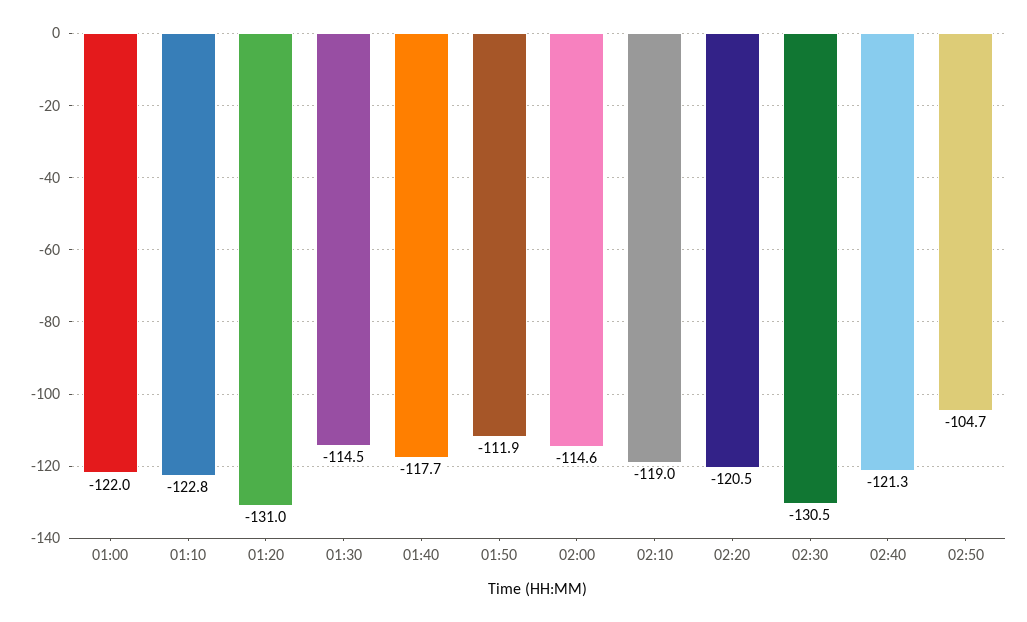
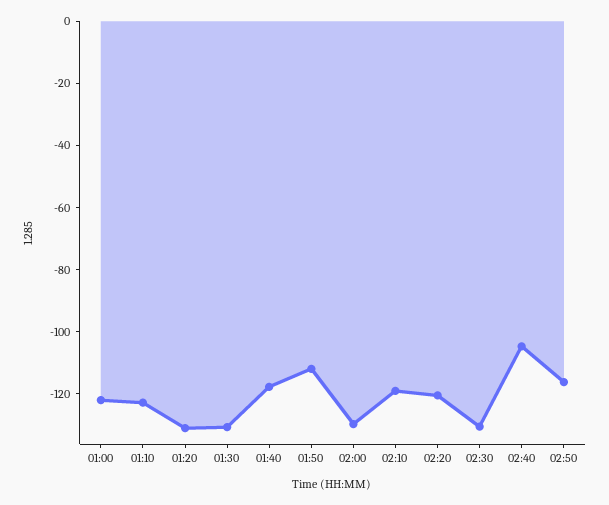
01:30: -114.5 -> -130
02:00: -114.6 -> -130
02:40: -121.3 -> -105
02:50: -104.7 -> -115

